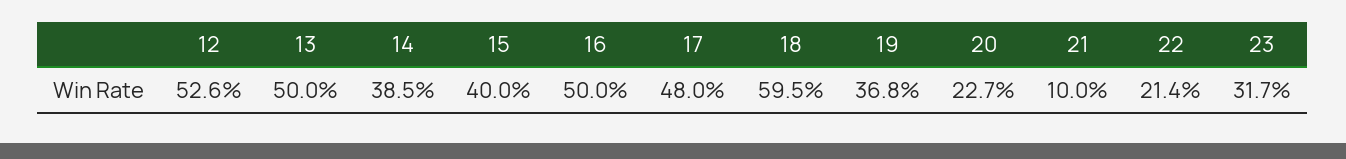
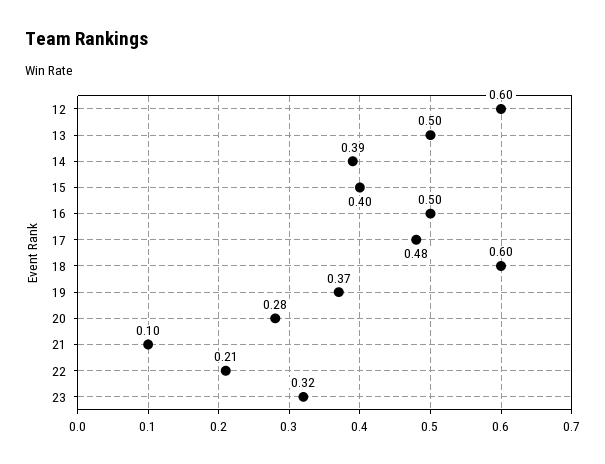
12: 0.526 -> 0.6
20: 0.227 -> 0.28

